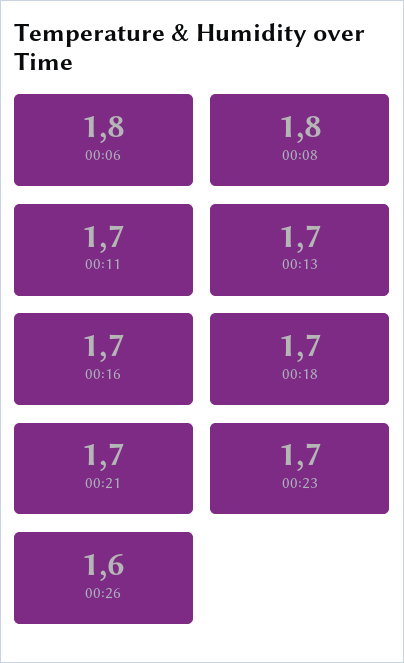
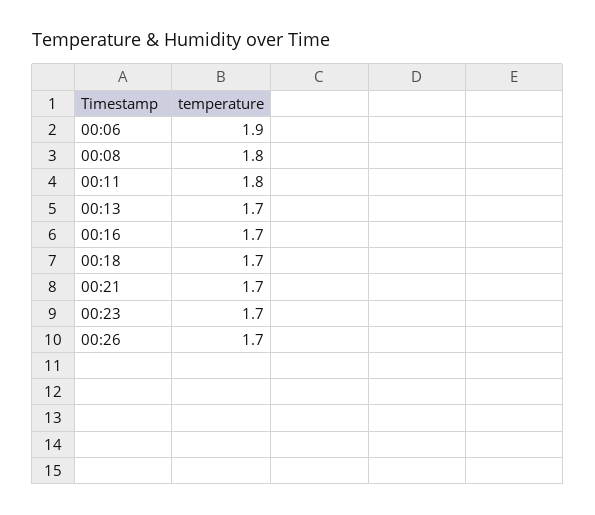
00:06: 1.8 -> 1.9
00:11: 1.7 -> 1.8
00:26: 1.6 -> 1.7

